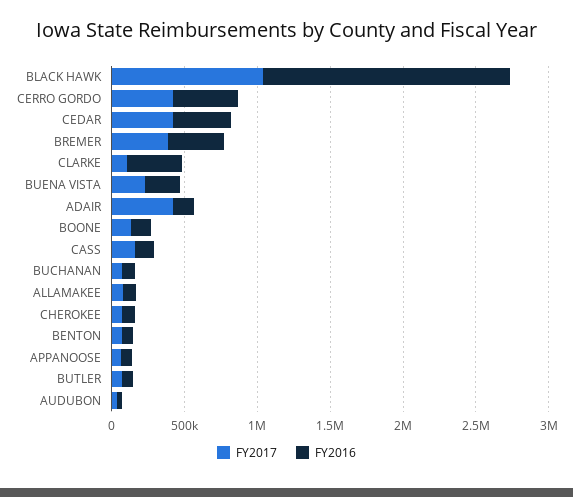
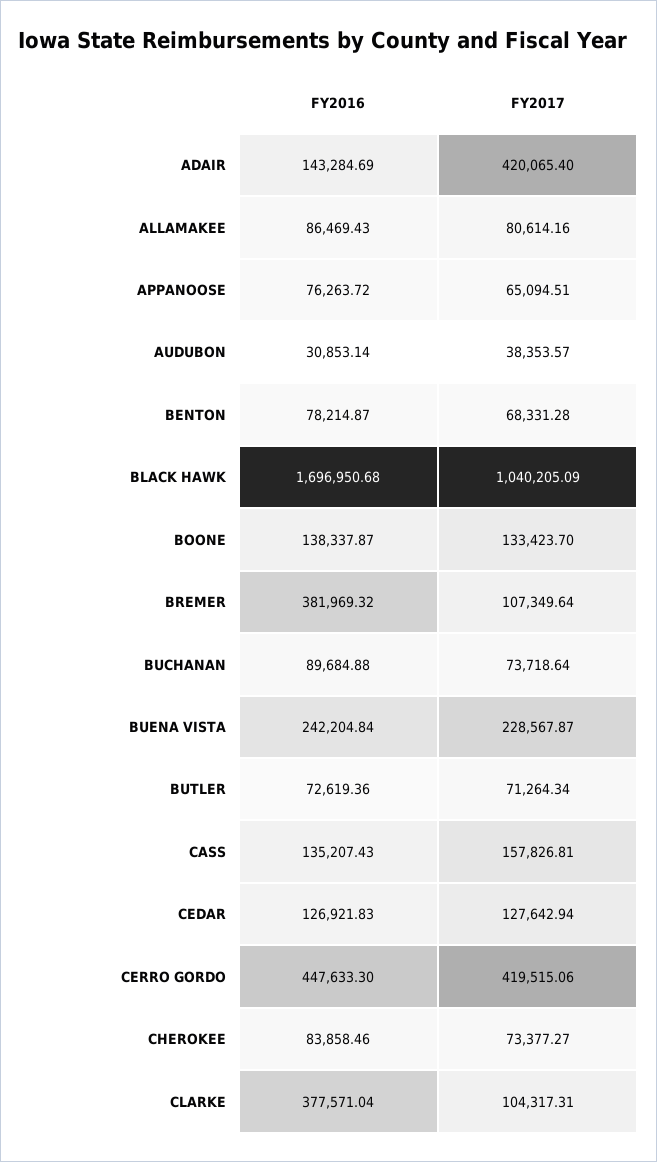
FY2017, CEDAR: 400000 -> 127642.94
FY2016, CEDAR: 400000 -> 126921.83
FY2017, BREMER: 400000 -> 107349.64

